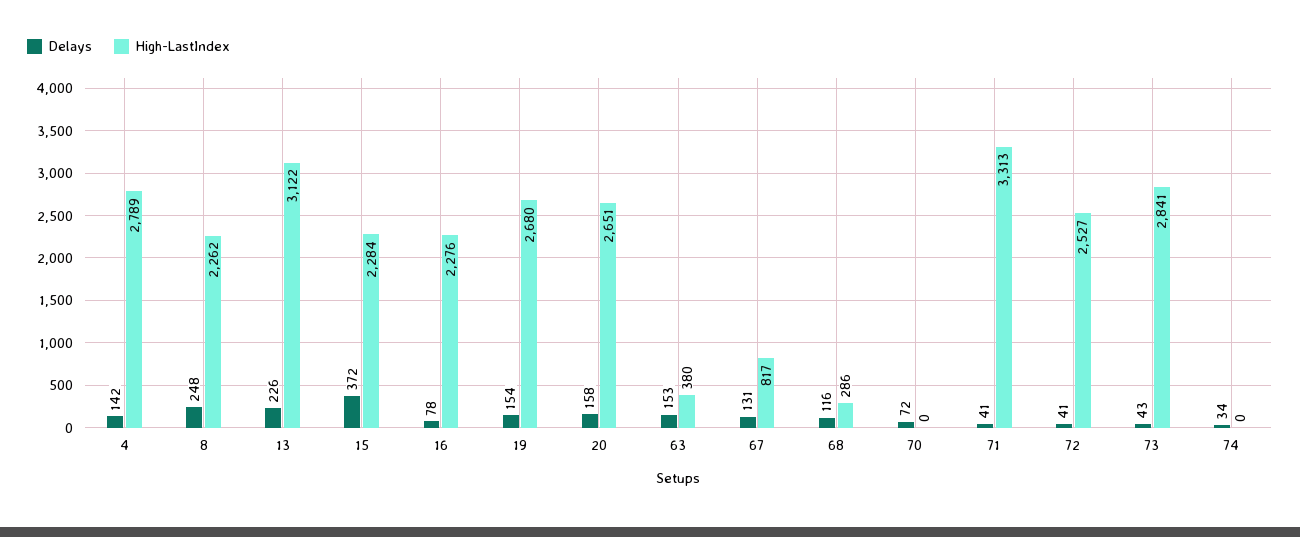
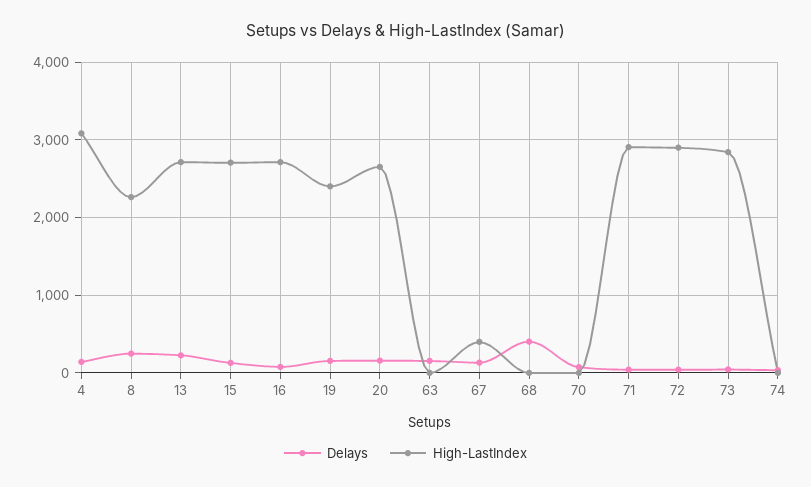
High-LastIndex, 4: 2789 -> 3100
High-LastIndex, 13: 3122 -> 2700
Delays, 15: 372 -> 100
High-LastIndex, 15: 2284 -> 2700
High-LastIndex, 16: 2276 -> 2700
High-LastIndex, 19: 2680 -> 2400
High-LastIndex, 63: 380 -> 0
High-LastIndex, 67: 817 -> 400
Delays, 68: 116 -> 400
High-LastIndex, 68: 286 -> 0
High-LastIndex, 71: 3313 -> 2900
High-LastIndex, 72: 2527 -> 2900

